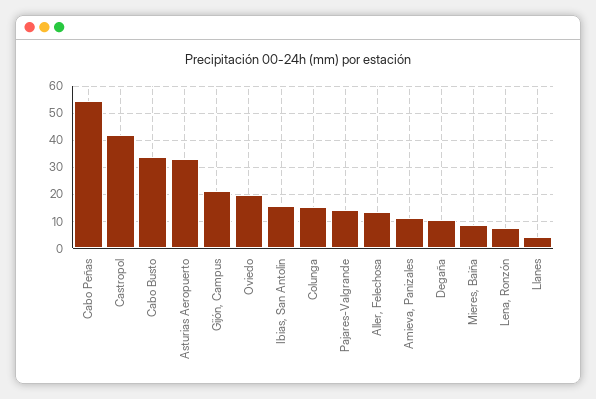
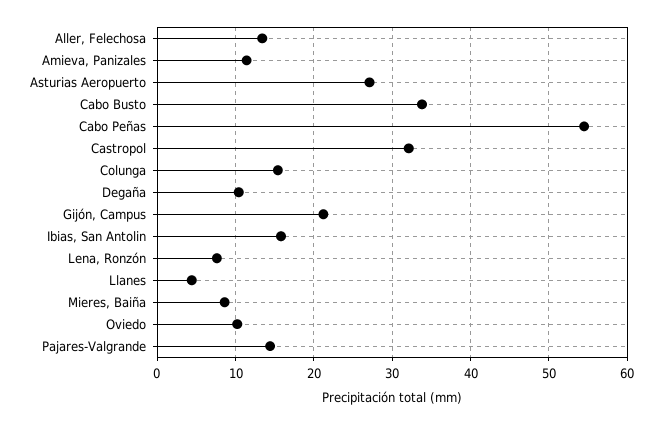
Castropol: 42.5 -> 32
Asturias Aeropuerto: 32.5 -> 27
Oviedo: 20 -> 10

